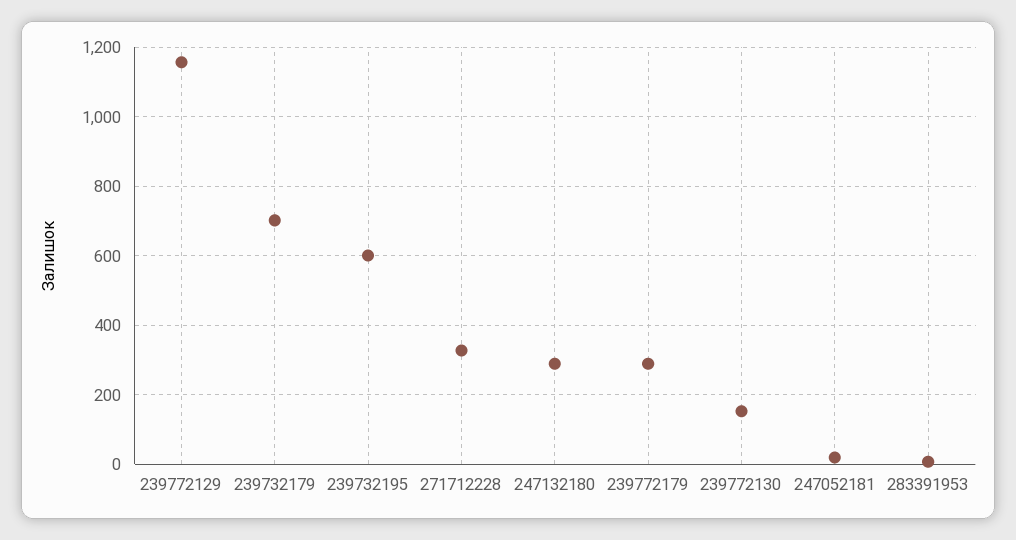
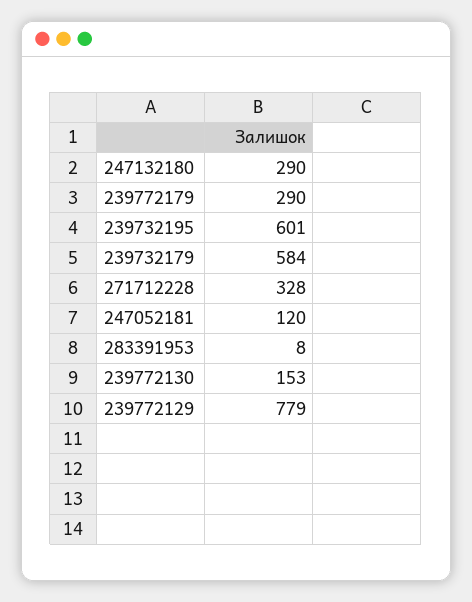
239772129: 1160 -> 779
239732179: 700 -> 584
247052181: 20 -> 120

